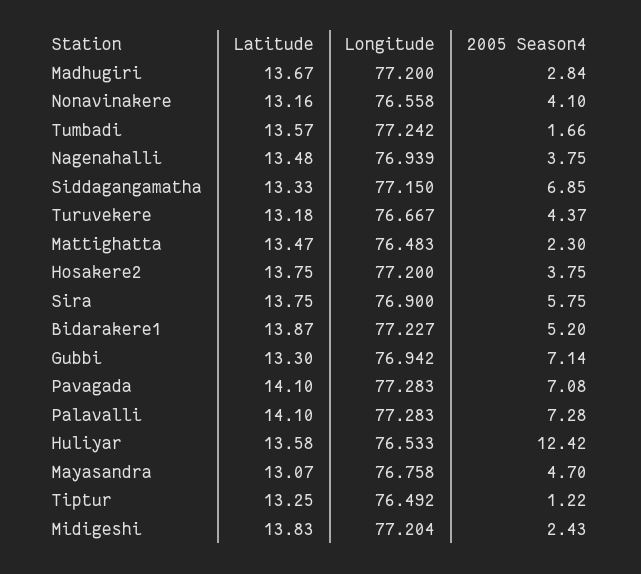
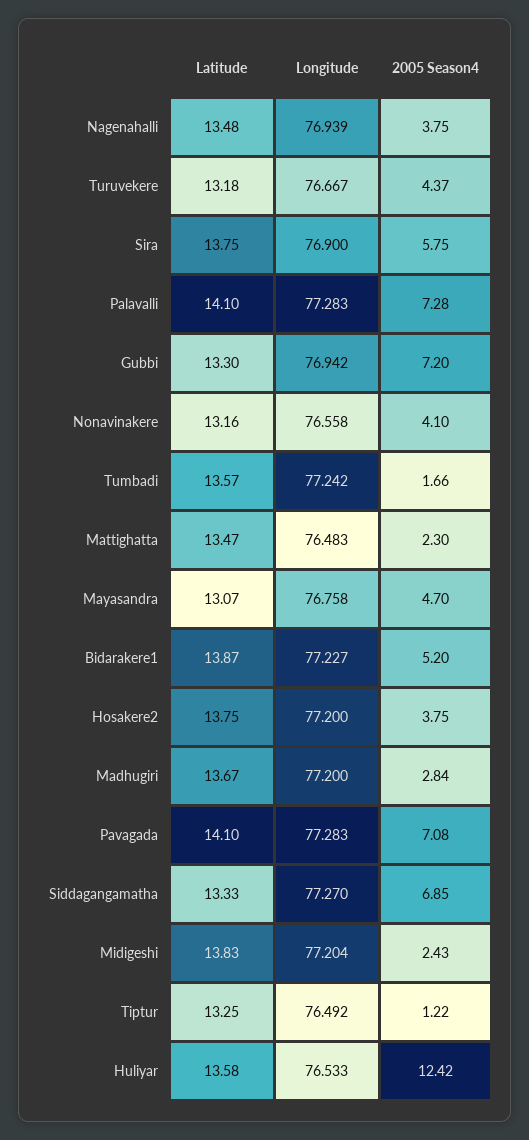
Longitude, Siddagangamatha: 77.15 -> 77.27
2005 Season4, Gubbi: 7.14 -> 7.2

